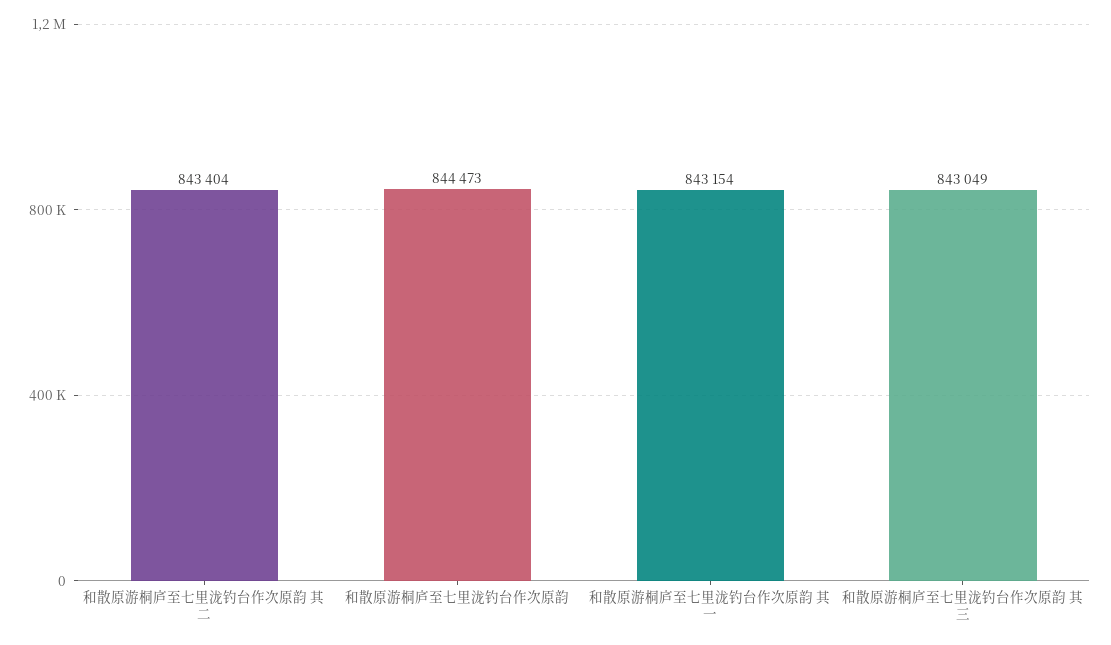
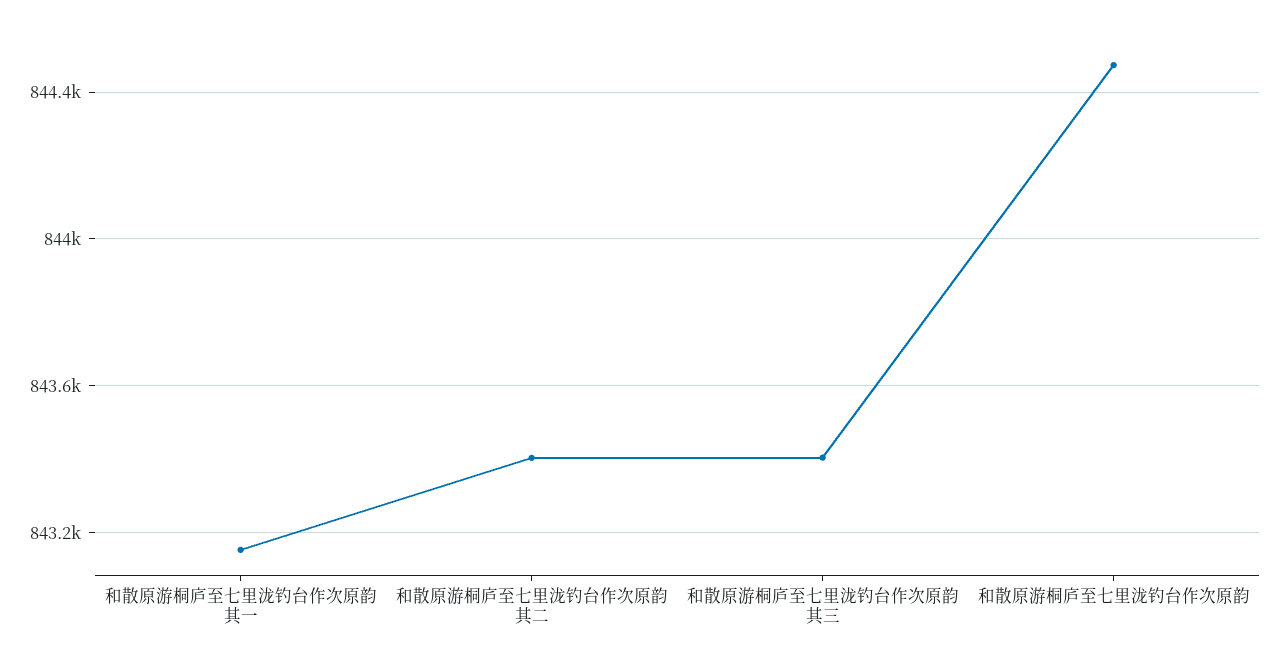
和散原游桐庐至七里泷钓台作次原韵 其三: 843049 -> 843400

